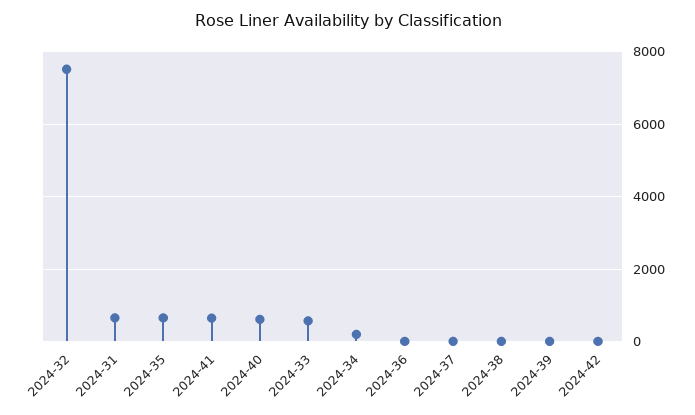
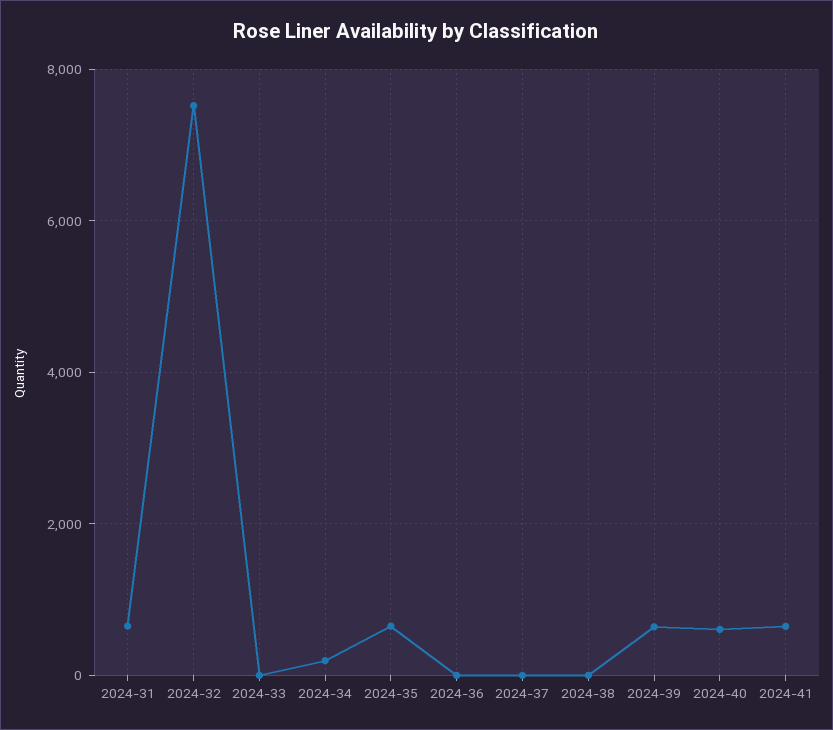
2024-33: 600 -> 0
2024-39: 0 -> 600
2024-42: 0 -> none

